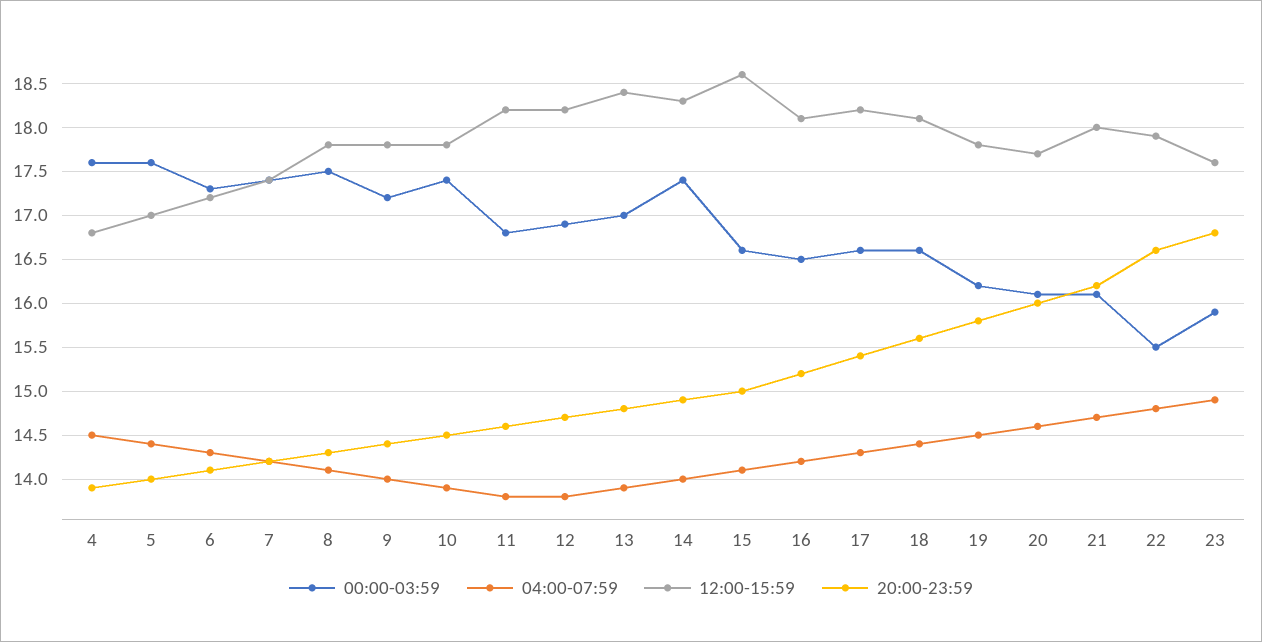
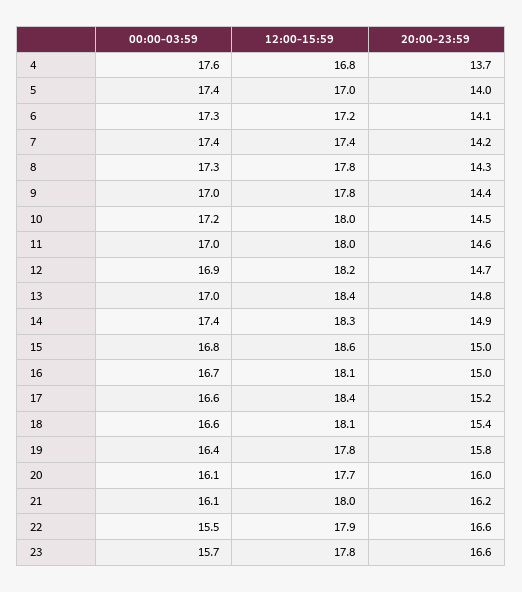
04:00-07:59, 4: 14.5 -> none
20:00-23:59, 4: 13.9 -> 13.7
00:00-03:59, 5: 17.6 -> 17.4
04:00-07:59, 5: 14.4 -> none
04:00-07:59, 6: 14.3 -> none
04:00-07:59, 7: 14.2 -> none
00:00-03:59, 8: 17.5 -> 17.3
04:00-07:59, 8: 14.1 -> none
00:00-03:59, 9: 17.2 -> 17
04:00-07:59, 9: 14 -> none
00:00-03:59, 10: 17.4 -> 17.2
04:00-07:59, 10: 13.9 -> none
12:00-15:59, 10: 17.8 -> 18
00:00-03:59, 11: 16.8 -> 17
04:00-07:59, 11: 13.8 -> none
12:00-15:59, 11: 18.2 -> 18
04:00-07:59, 12: 13.8 -> none
04:00-07:59, 13: 13.9 -> none
04:00-07:59, 14: 14 -> none
00:00-03:59, 15: 16.6 -> 16.8
04:00-07:59, 15: 14.1 -> none
00:00-03:59, 16: 16.5 -> 16.7
04:00-07:59, 16: 14.2 -> none
20:00-23:59, 16: 15.2 -> 15
04:00-07:59, 17: 14.3 -> none
12:00-15:59, 17: 18.2 -> 18.4
20:00-23:59, 17: 15.4 -> 15.2
04:00-07:59, 18: 14.4 -> none
20:00-23:59, 18: 15.6 -> 15.4
00:00-03:59, 19: 16.2 -> 16.4
04:00-07:59, 19: 14.5 -> none
04:00-07:59, 20: 14.6 -> none
04:00-07:59, 21: 14.7 -> none
04:00-07:59, 22: 14.8 -> none
00:00-03:59, 23: 15.9 -> 15.7
04:00-07:59, 23: 14.9 -> none
12:00-15:59, 23: 17.6 -> 17.8
20:00-23:59, 23: 16.8 -> 16.6

